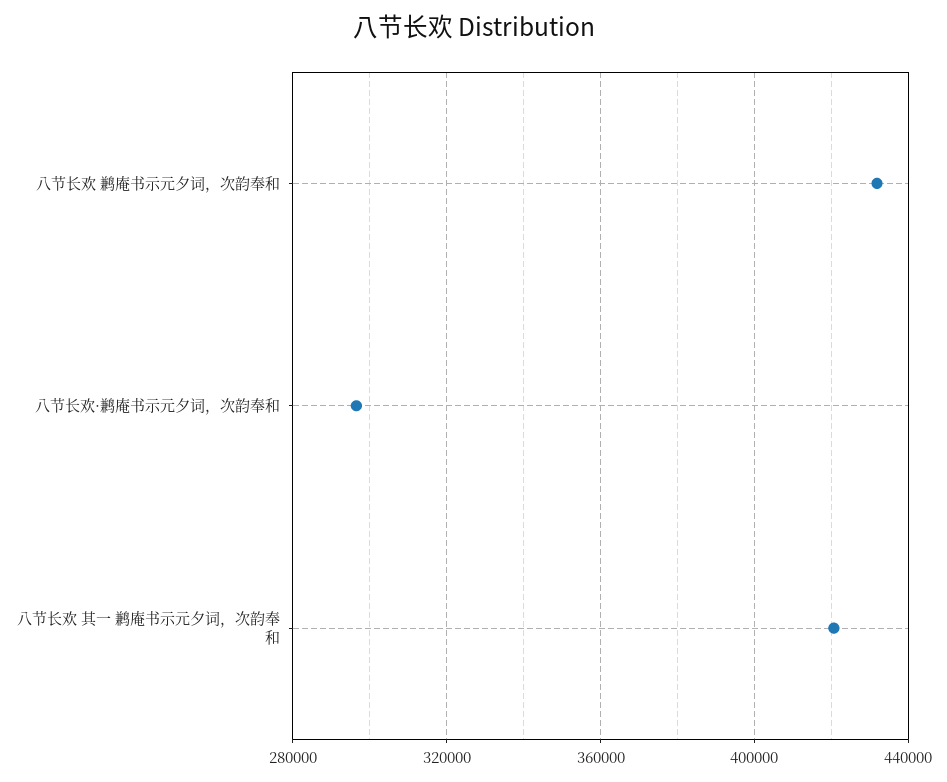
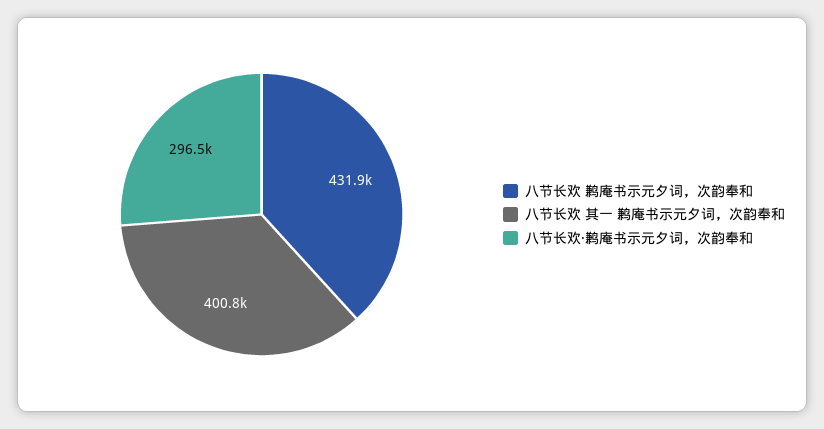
八节长欢 其一 鹣庵书示元夕词，次韵奉和: 420000 -> 400800

